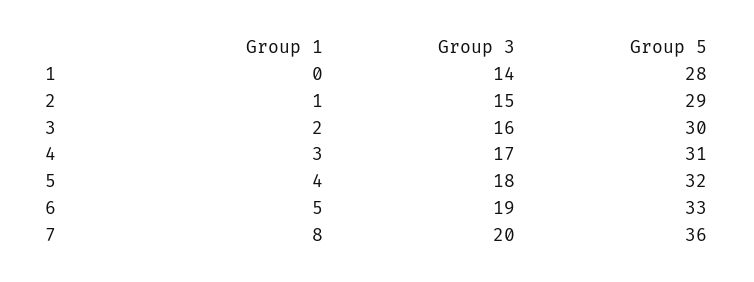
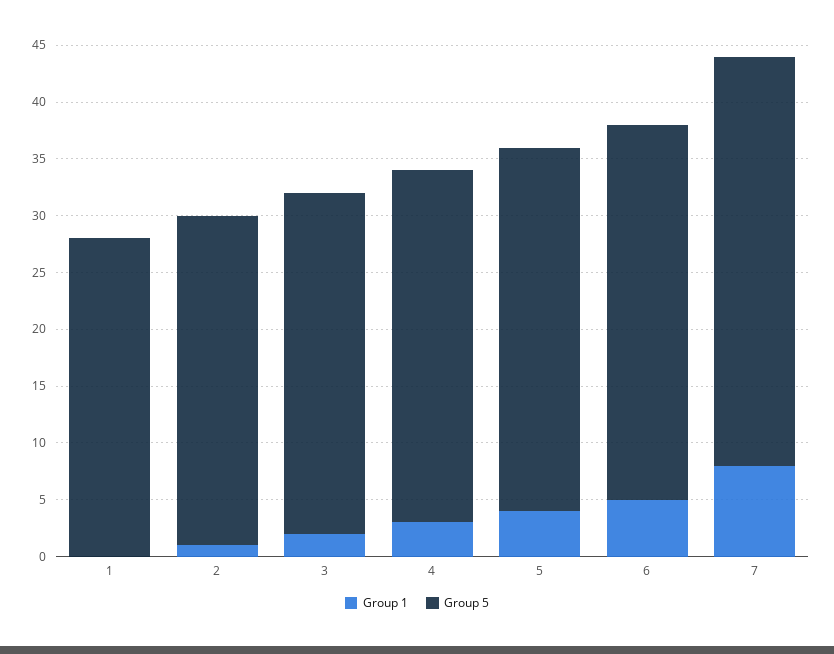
Group 3, 1: 14 -> none
Group 3, 2: 15 -> none
Group 3, 3: 16 -> none
Group 3, 4: 17 -> none
Group 3, 5: 18 -> none
Group 3, 6: 19 -> none
Group 3, 7: 20 -> none

